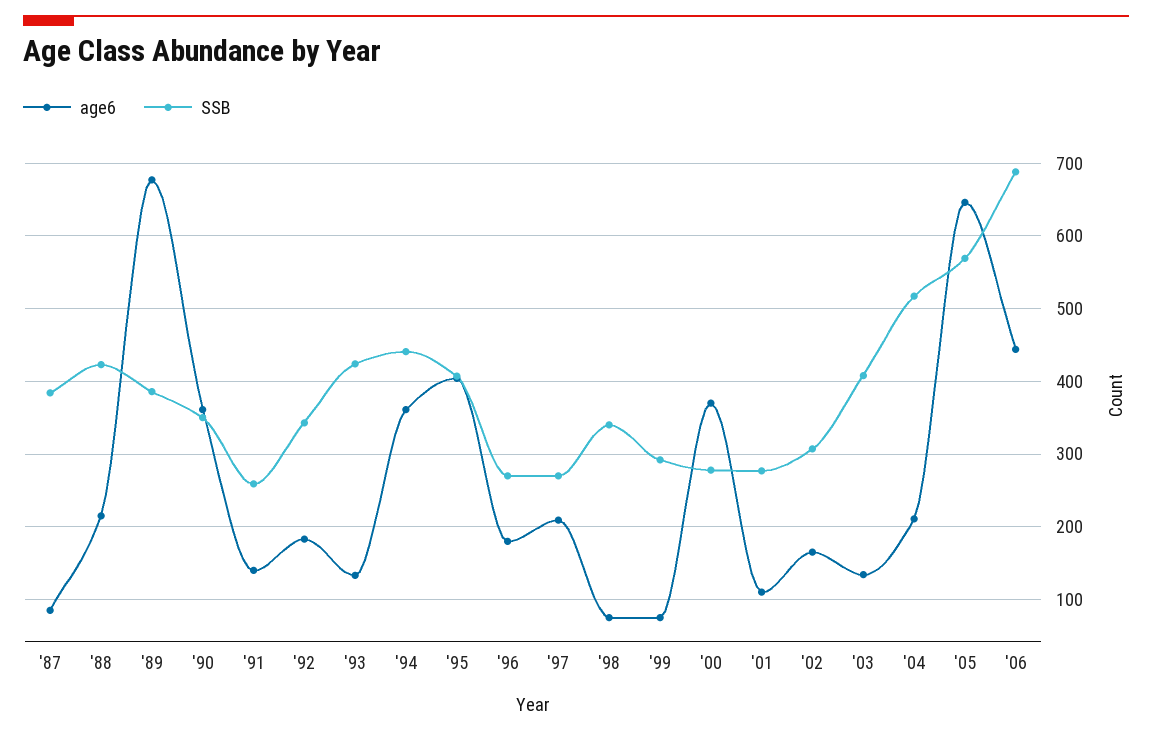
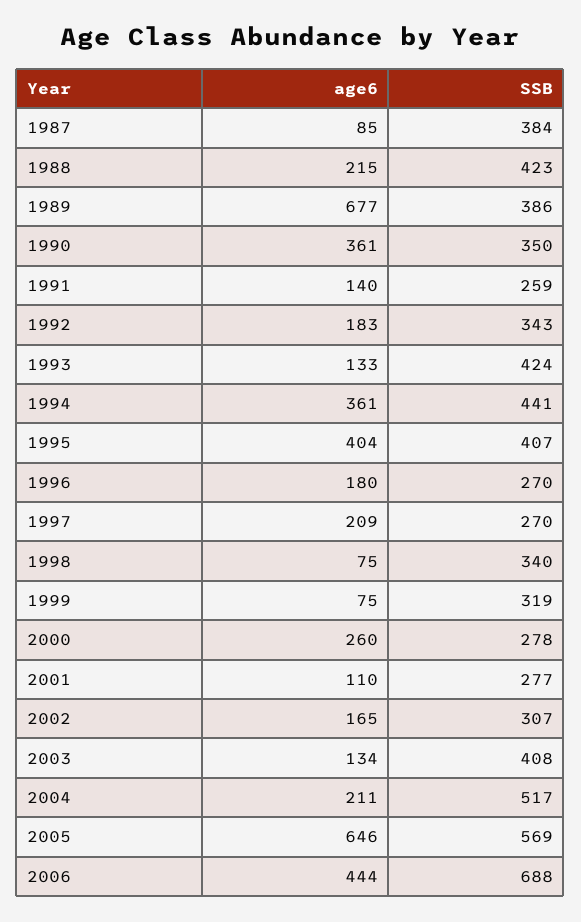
SSB, '99: 290 -> 319
age6, '00: 370 -> 260

